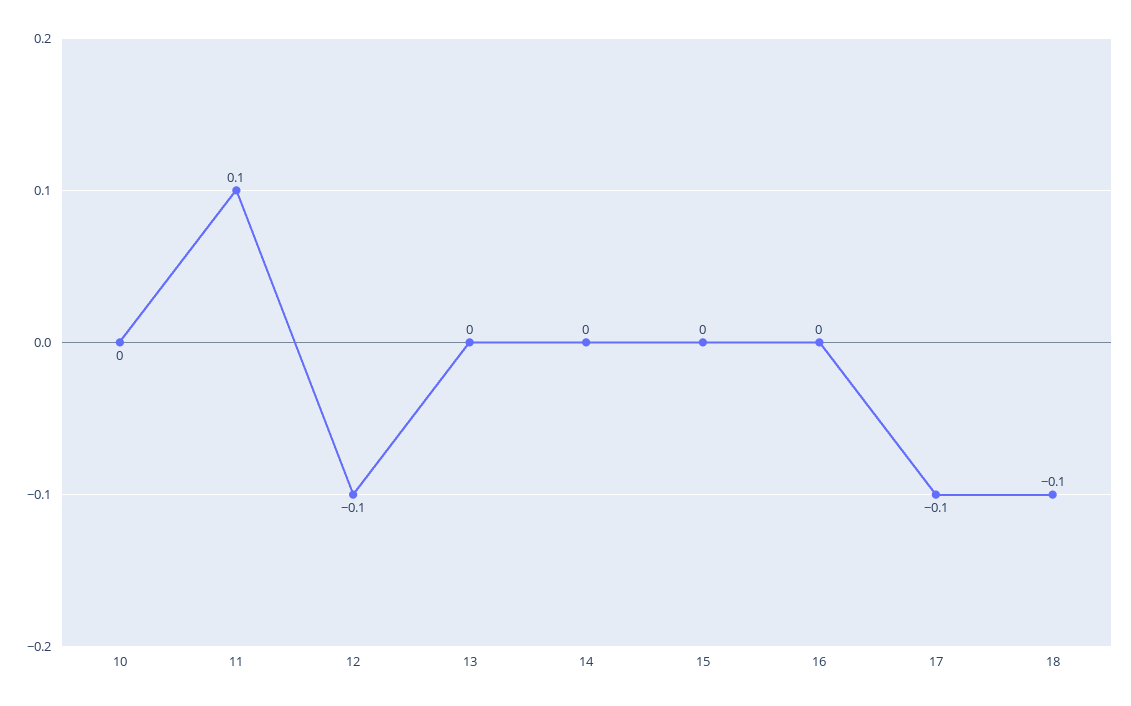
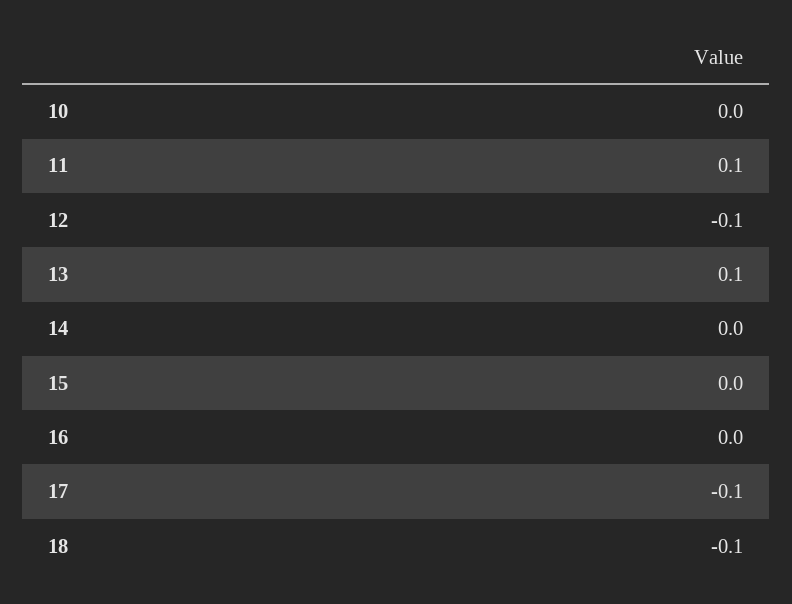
13: 0 -> 0.1

